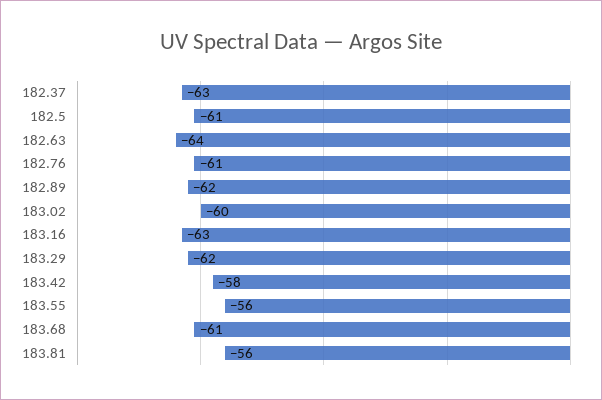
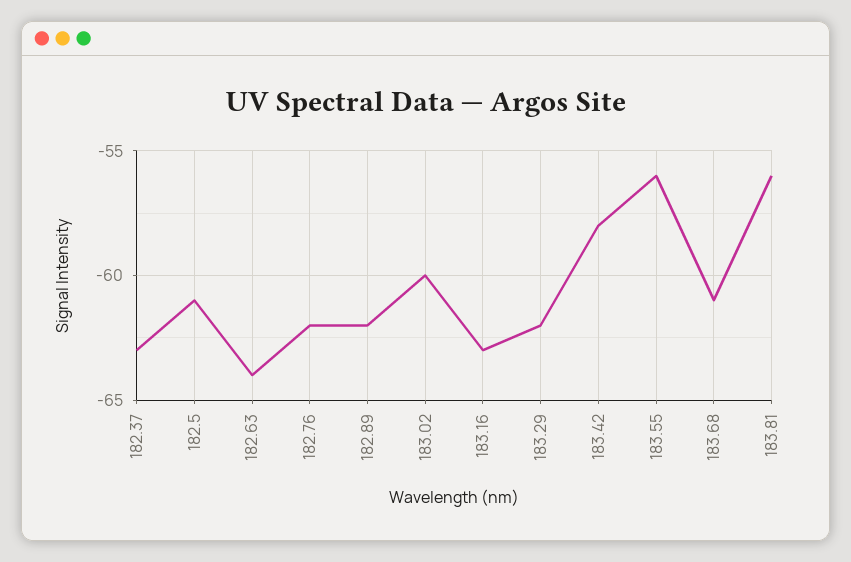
182.76: -61 -> -62

